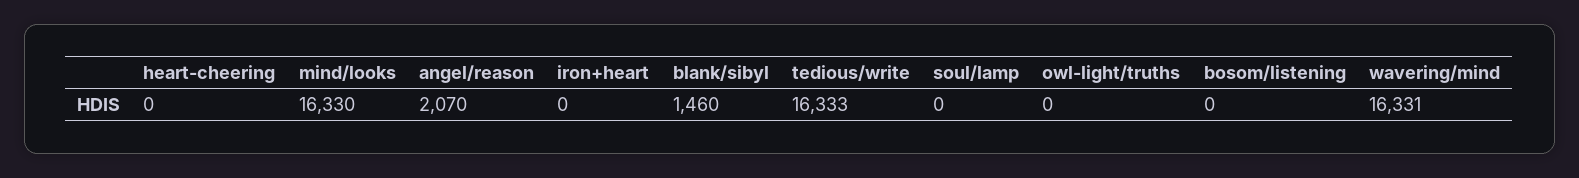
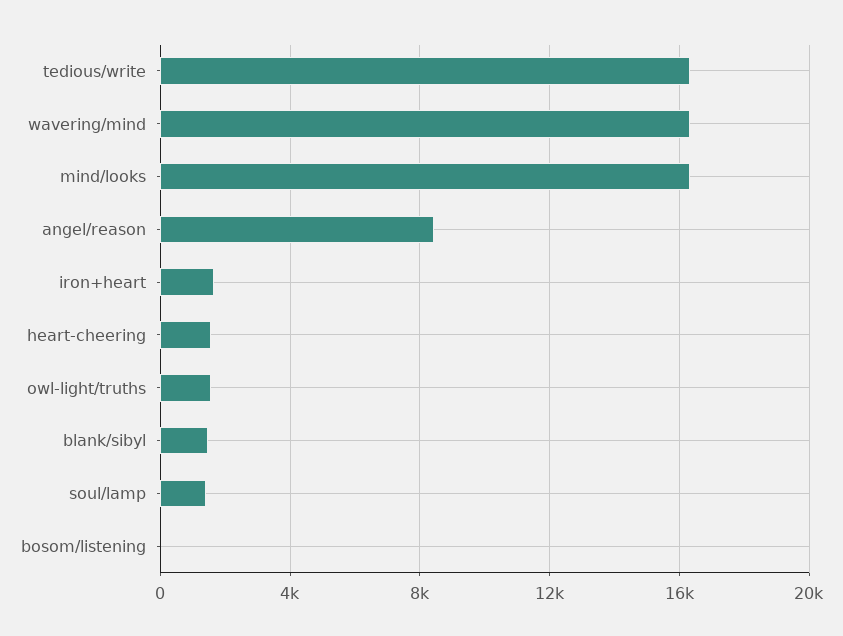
heart-cheering: 0 -> 1500
angel/reason: 2070 -> 8500
iron+heart: 0 -> 1500
soul/lamp: 0 -> 1500
owl-light/truths: 0 -> 1500

